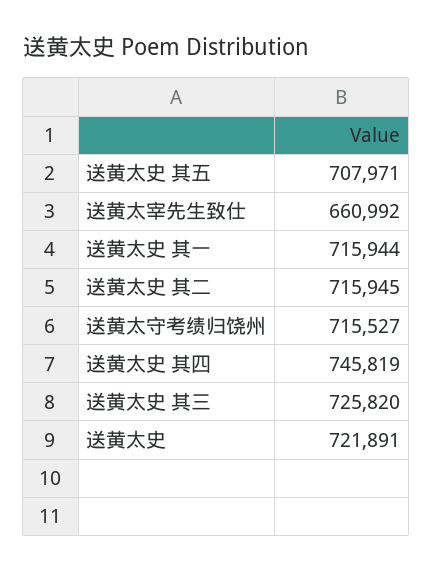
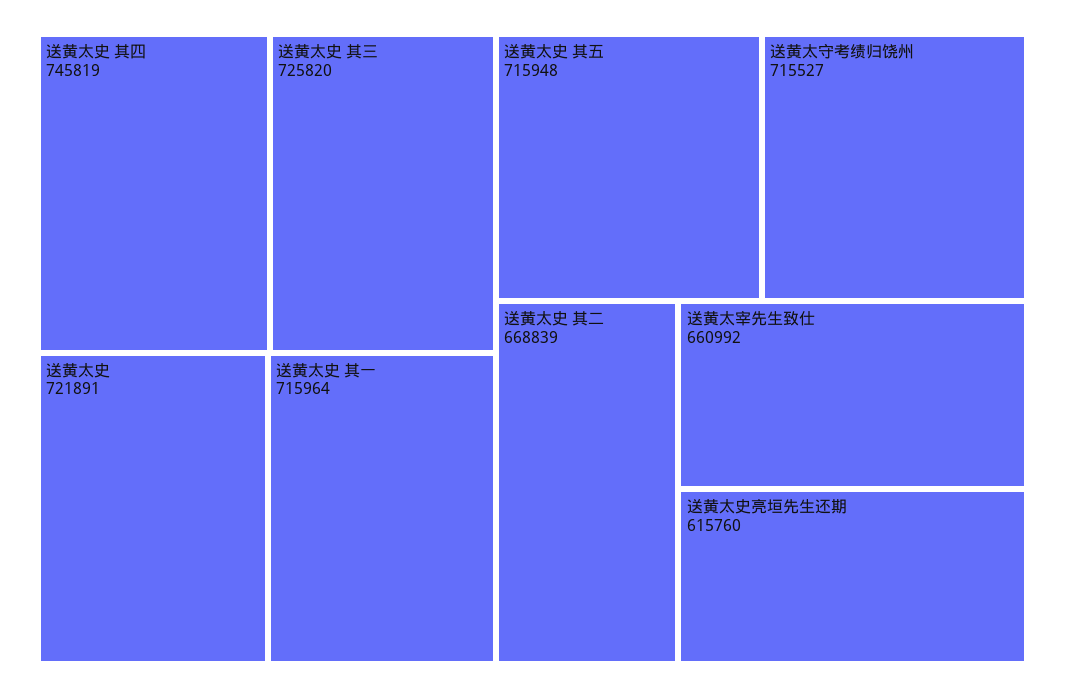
送黄太史 其五: 707971 -> 715948
送黄太史 其一: 715944 -> 715964
送黄太史 其二: 715945 -> 668839
送黄太史亮垣先生还期: none -> 615760

